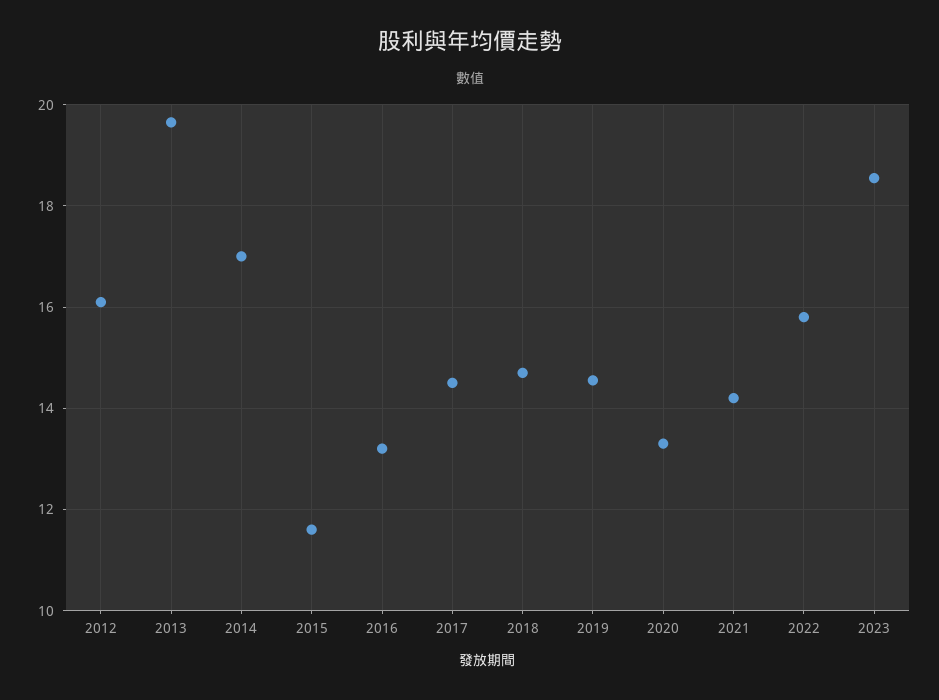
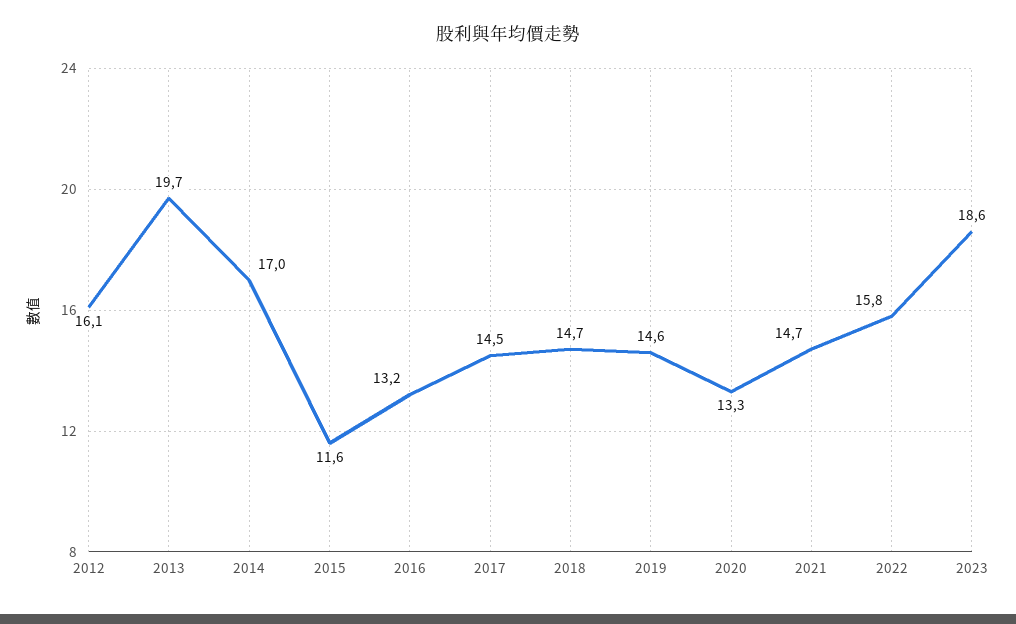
2021: 14.2 -> 14.7

